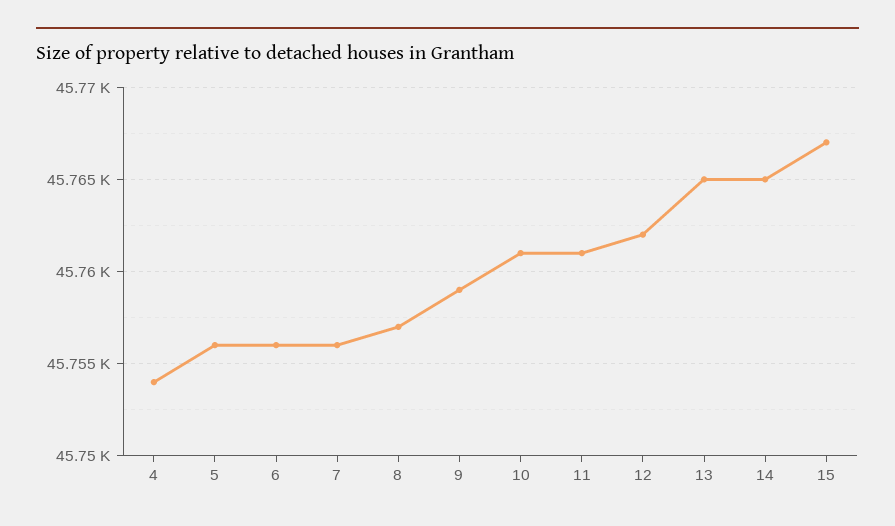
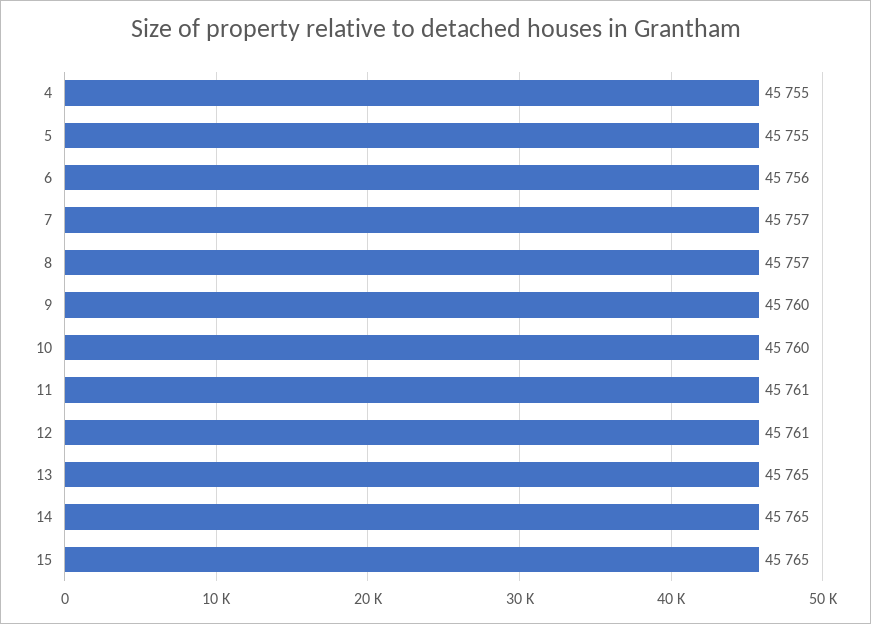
4: 45754 -> 45755
5: 45756 -> 45755
7: 45756 -> 45757
9: 45759 -> 45760
10: 45761 -> 45760
12: 45762 -> 45761
15: 45767 -> 45765

